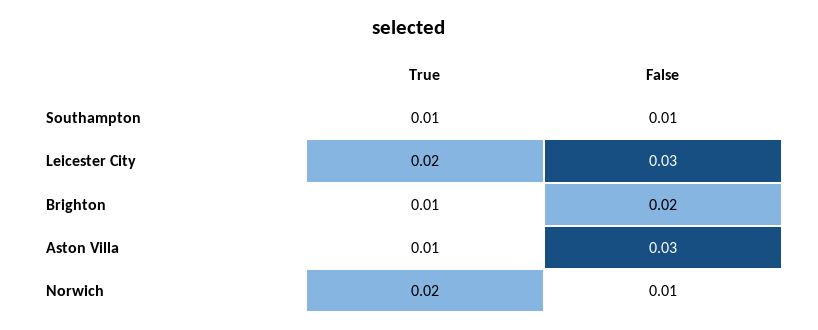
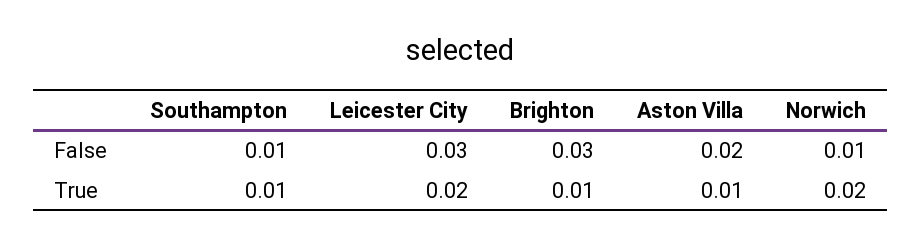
False, Brighton: 0.02 -> 0.03
False, Aston Villa: 0.03 -> 0.02

